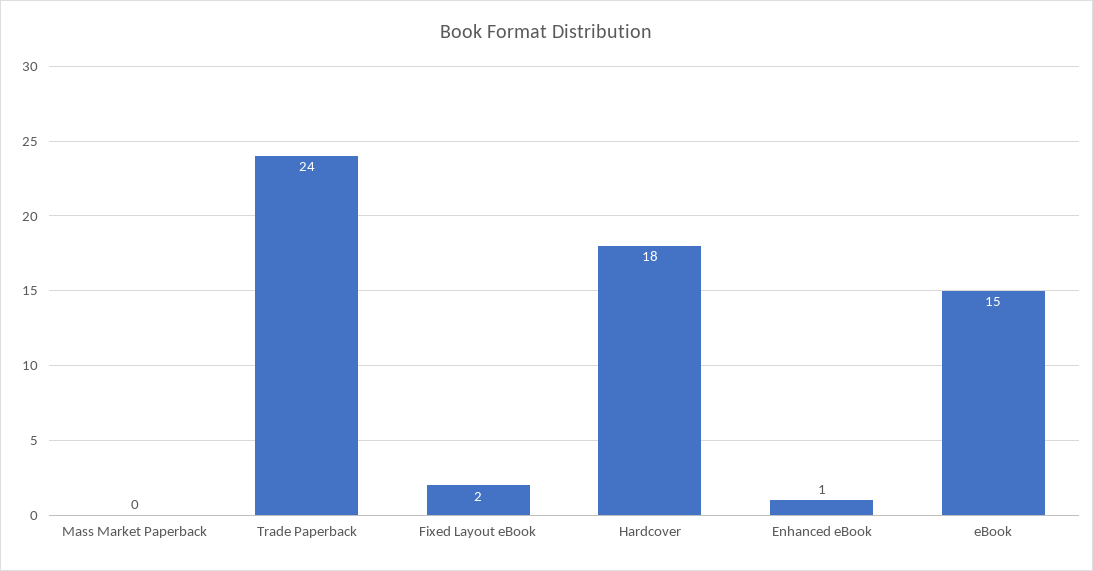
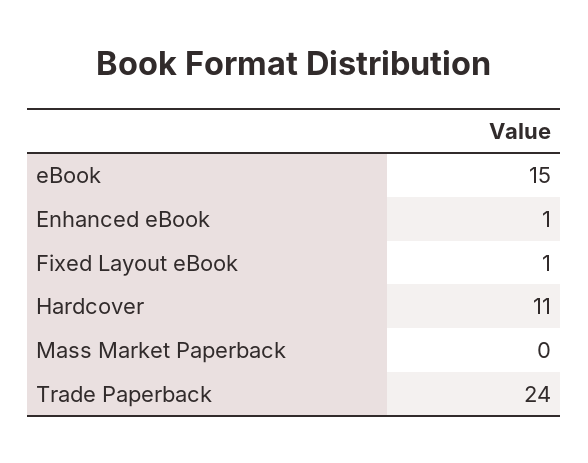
Fixed Layout eBook: 2 -> 1
Hardcover: 18 -> 11

